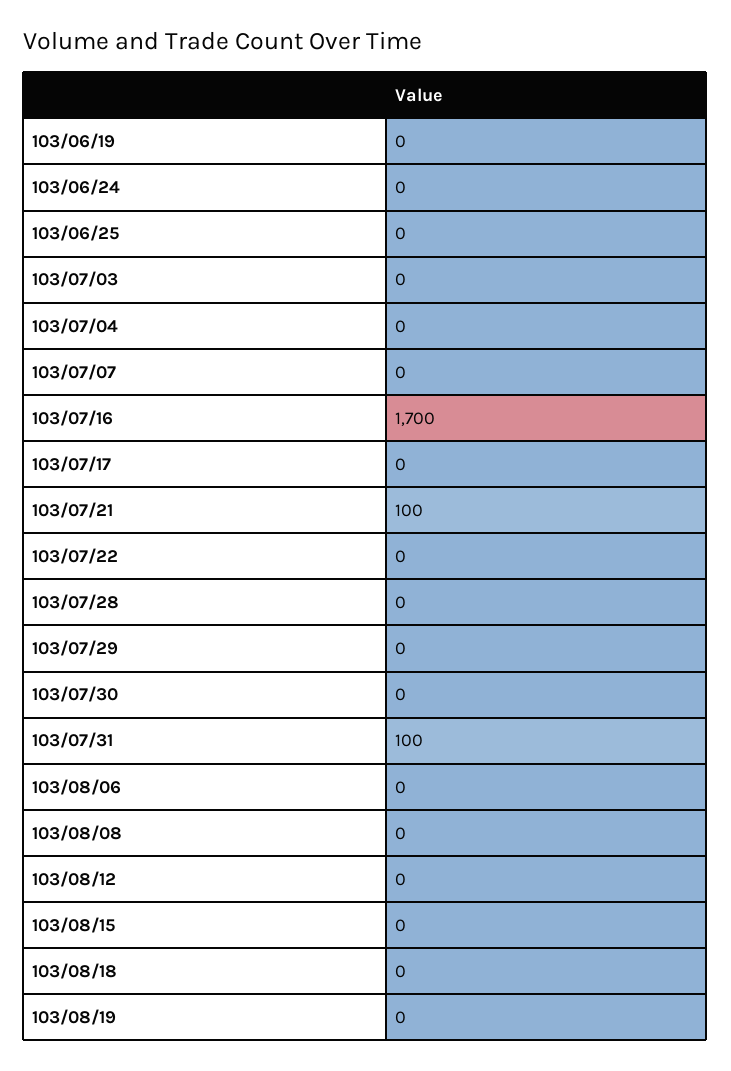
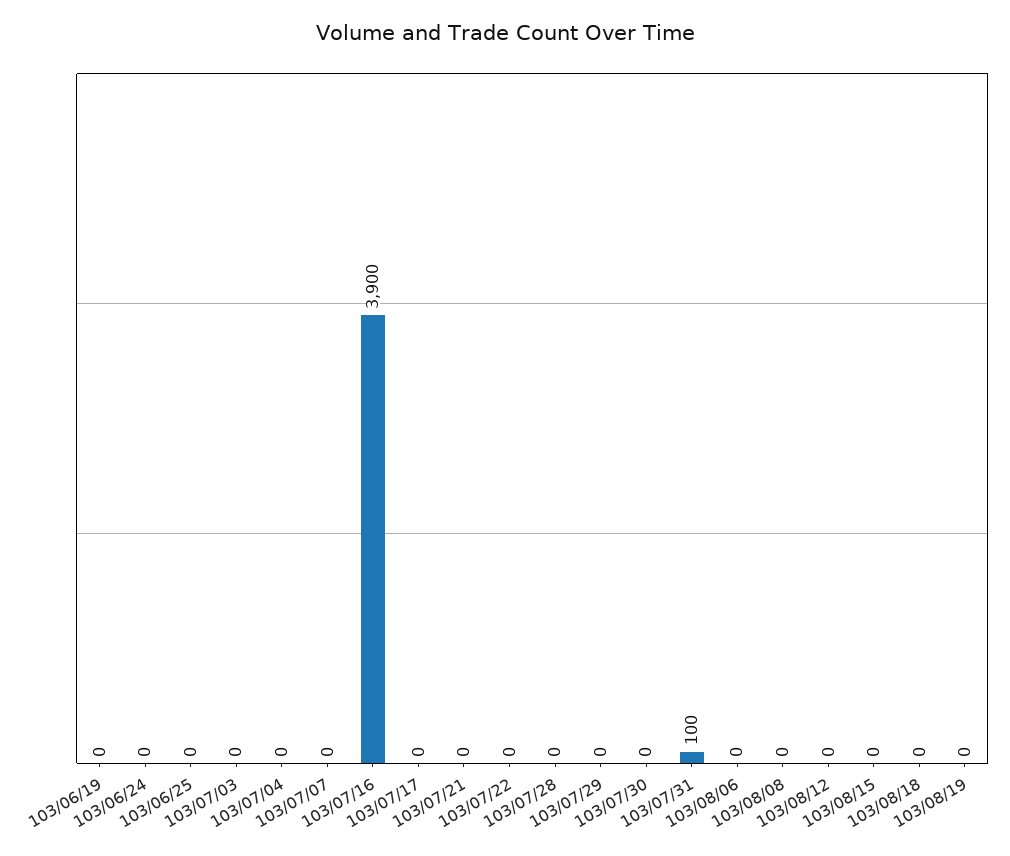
103/07/16: 1700 -> 3900
103/07/21: 100 -> 0

